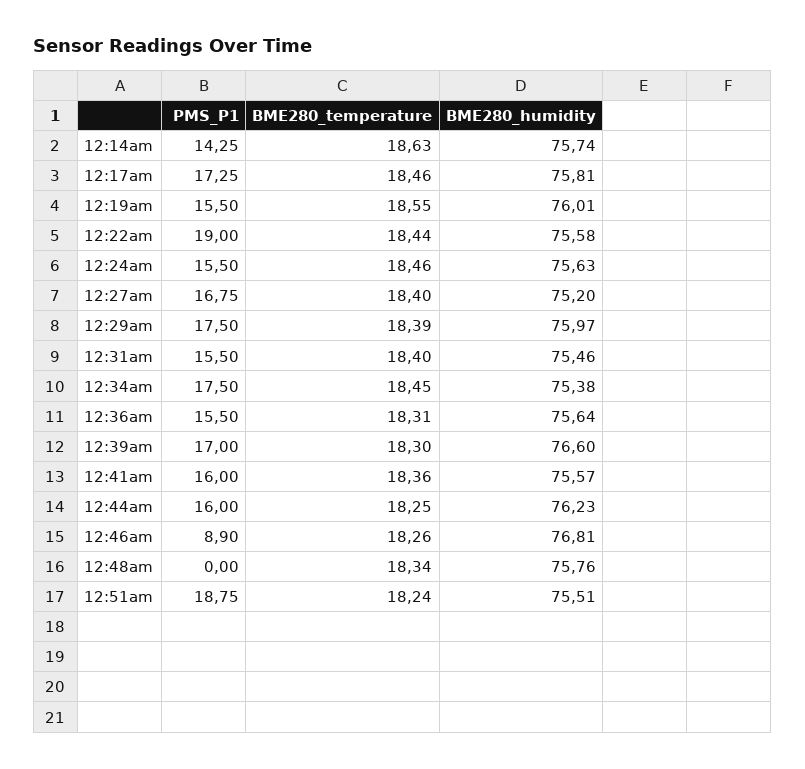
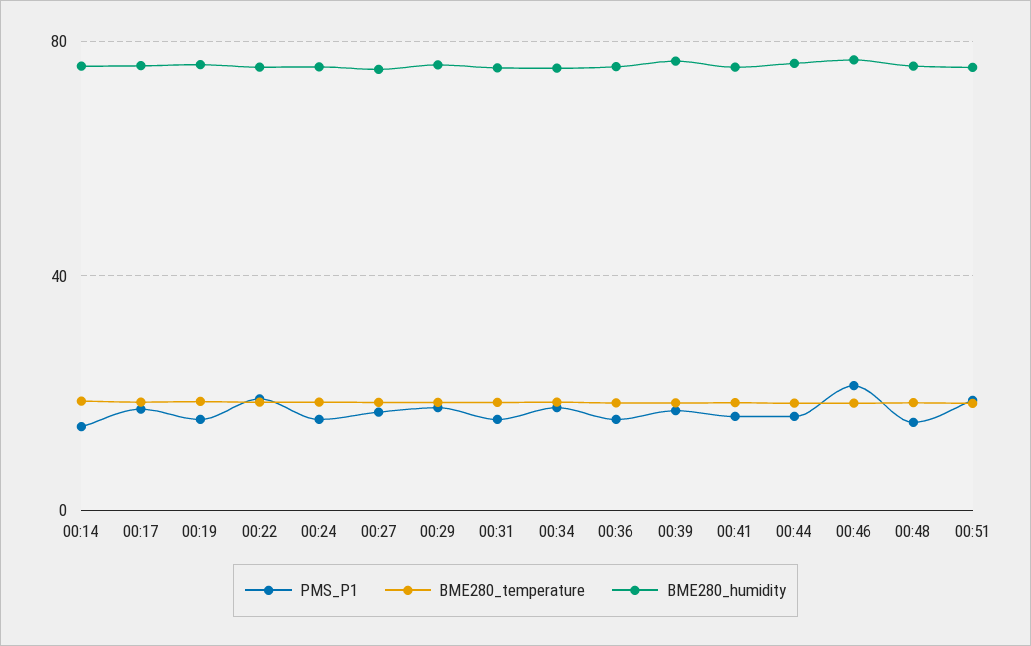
PMS_P1, 12:46am: 8.9 -> 20
PMS_P1, 12:48am: 0 -> 15

